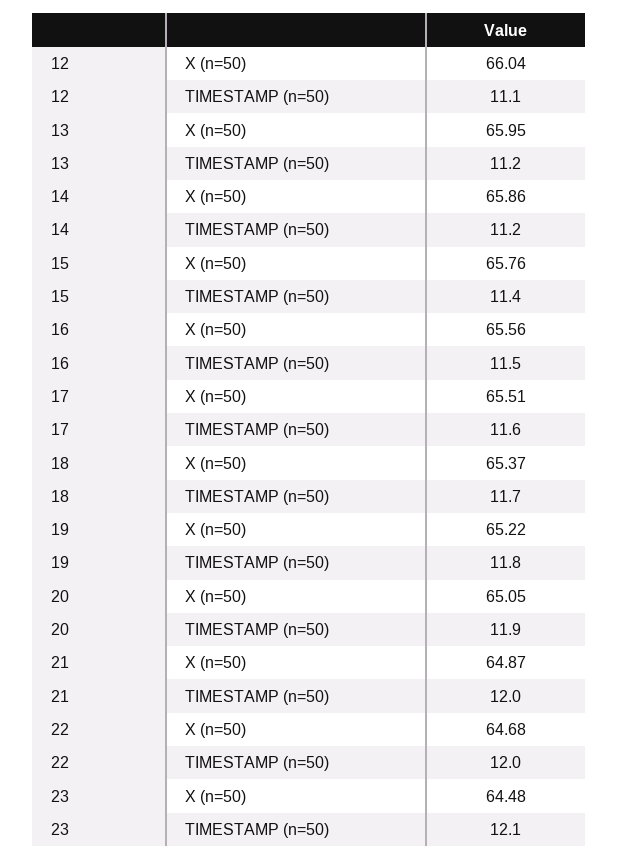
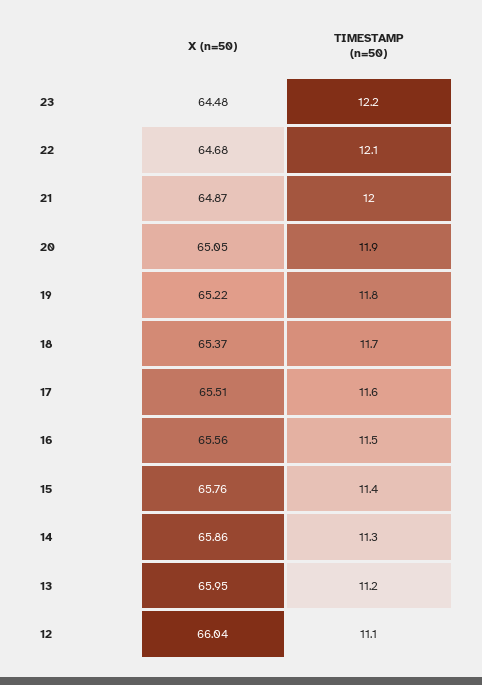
14, TIMESTAMP (n=50): 11.2 -> 11.3
22, TIMESTAMP (n=50): 12 -> 12.1
23, TIMESTAMP (n=50): 12.1 -> 12.2

